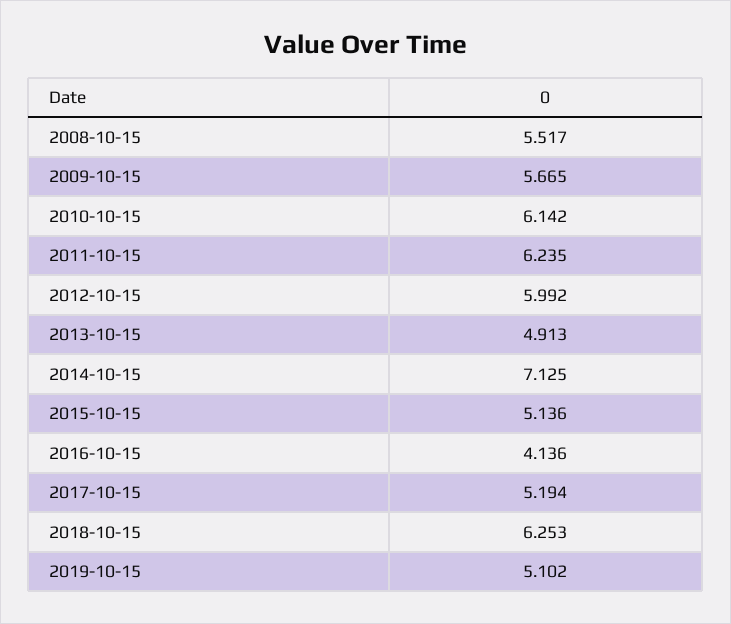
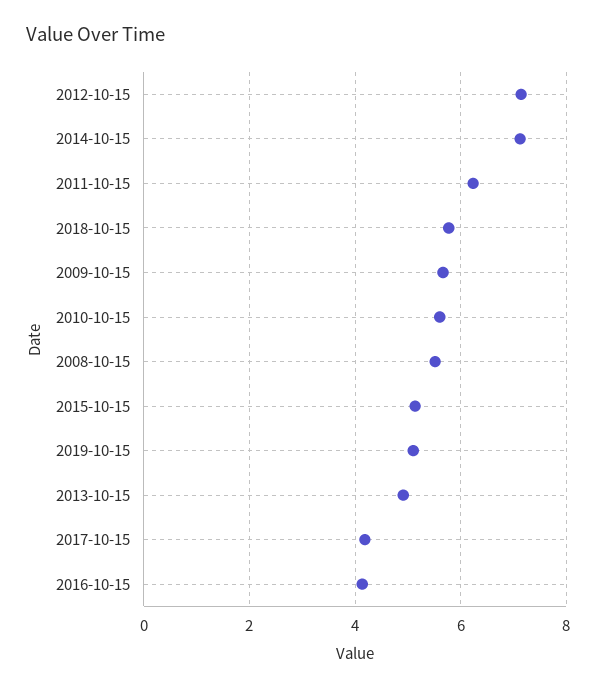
2010-10-15: 6.142 -> 5.6
2012-10-15: 5.992 -> 7.2
2017-10-15: 5.194 -> 4.2
2018-10-15: 6.253 -> 5.8

